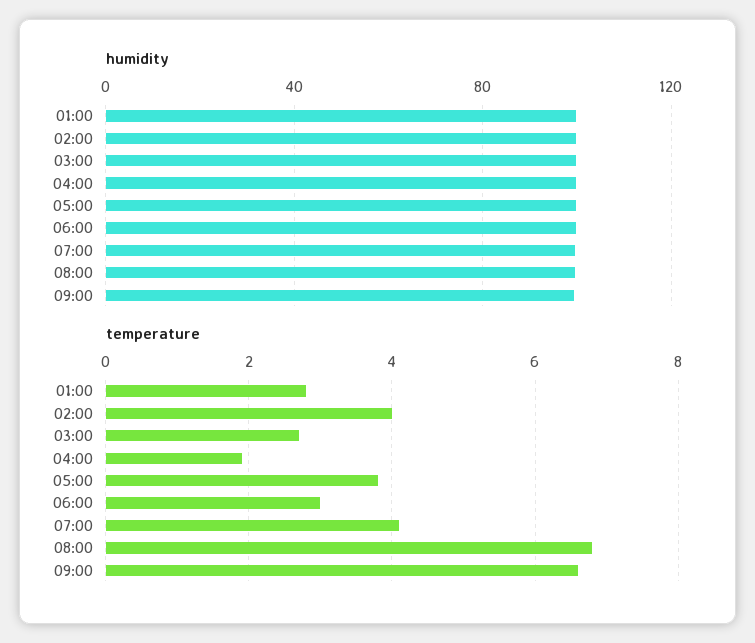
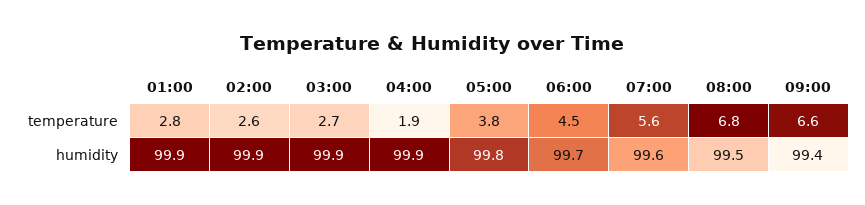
temperature, 02:00: 4 -> 2.6
temperature, 06:00: 3 -> 4.5
temperature, 07:00: 4 -> 5.6

